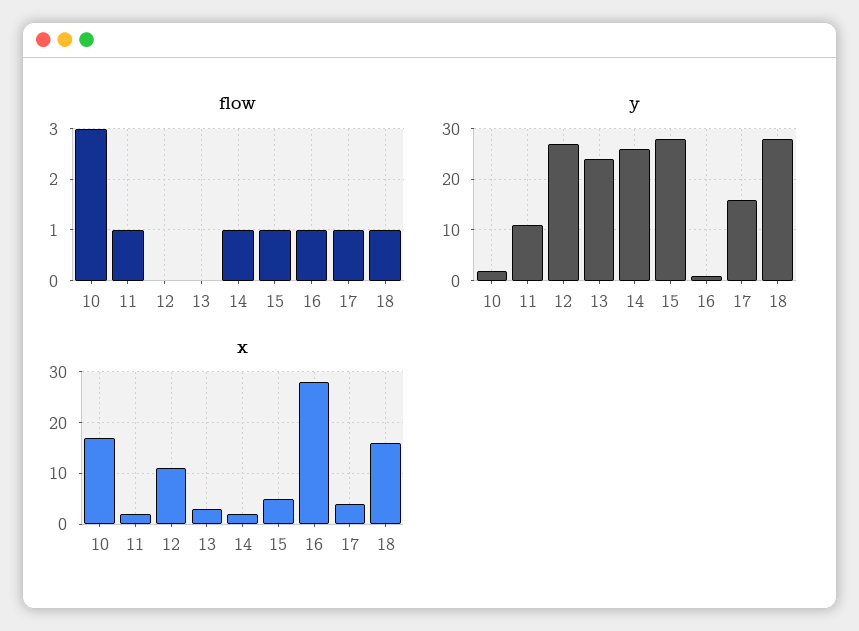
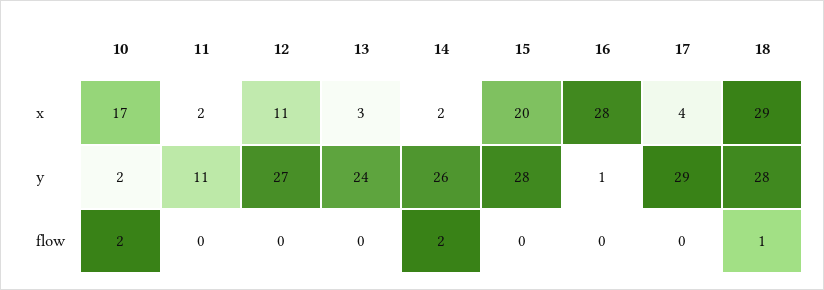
flow, 10: 3 -> 2
flow, 11: 1 -> 0
flow, 14: 1 -> 2
flow, 15: 1 -> 0
flow, 16: 1 -> 0
flow, 17: 1 -> 0
y, 17: 15 -> 29
x, 15: 5 -> 20
x, 18: 15 -> 29

